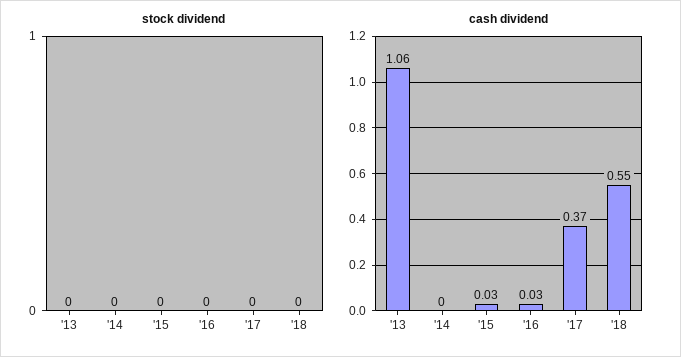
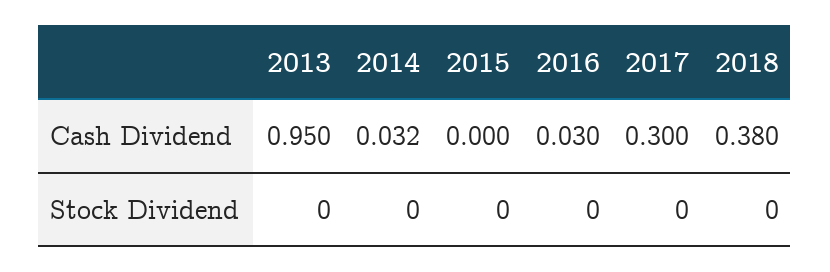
cash dividend, '13: 1.06 -> 0.95
cash dividend, '14: 0 -> 0.032
cash dividend, '15: 0.03 -> 0
cash dividend, '17: 0.37 -> 0.3
cash dividend, '18: 0.55 -> 0.38

